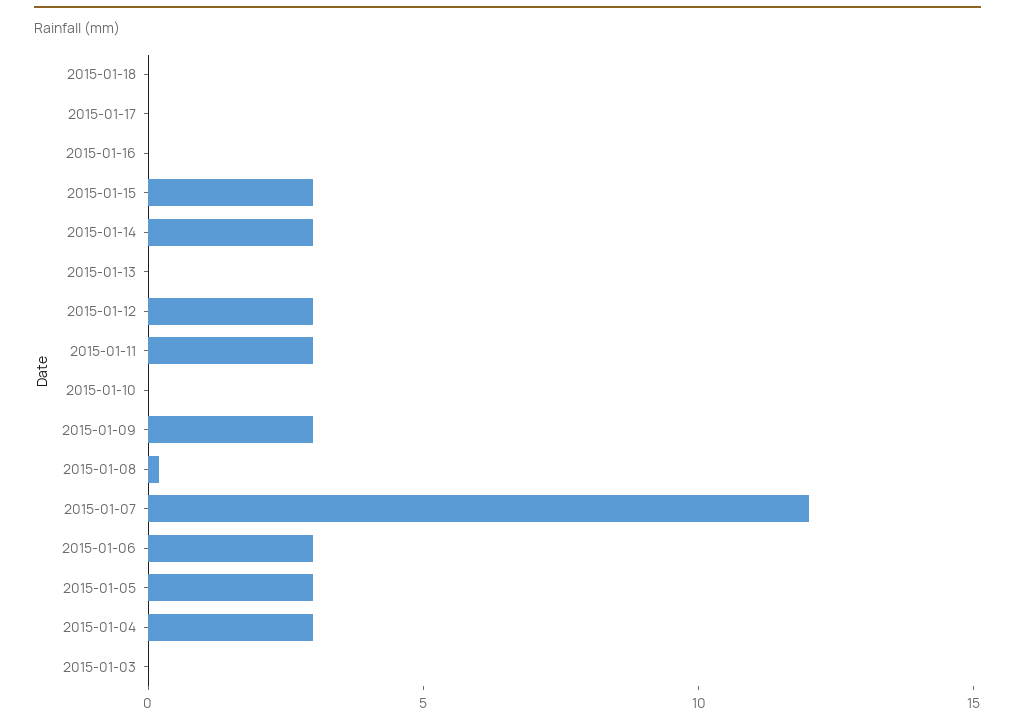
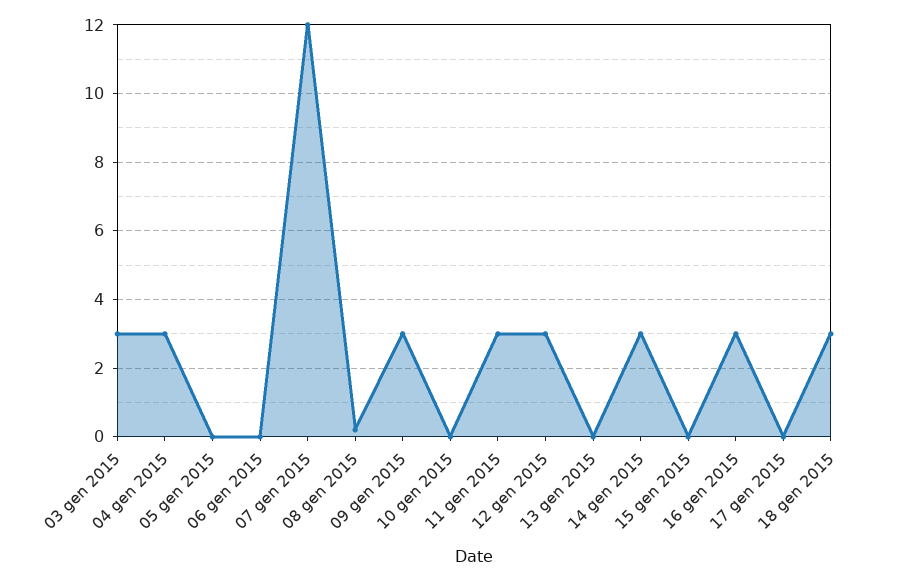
2015-01-18: 0 -> 3
2015-01-16: 0 -> 3
2015-01-15: 3 -> 0
2015-01-06: 3 -> 0
2015-01-05: 3 -> 0
2015-01-03: 0 -> 3

